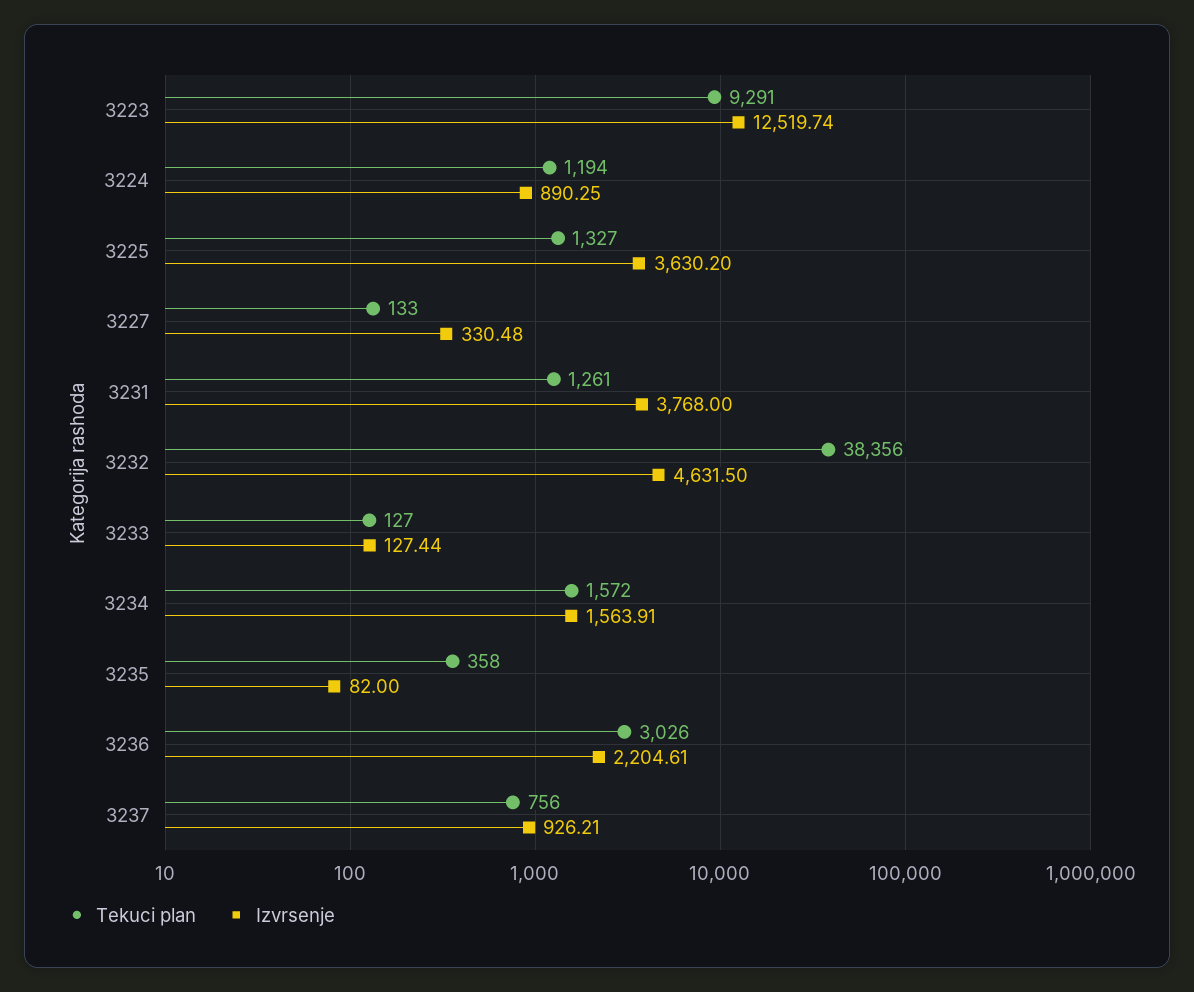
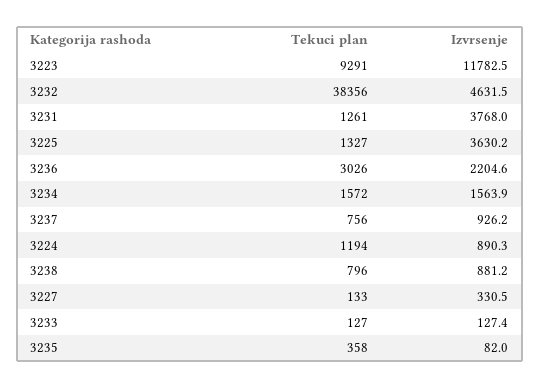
Izvrsenje, 3223: 12519.74 -> 11782.5
Tekuci plan, 3238: none -> 796
Izvrsenje, 3238: none -> 881.2

